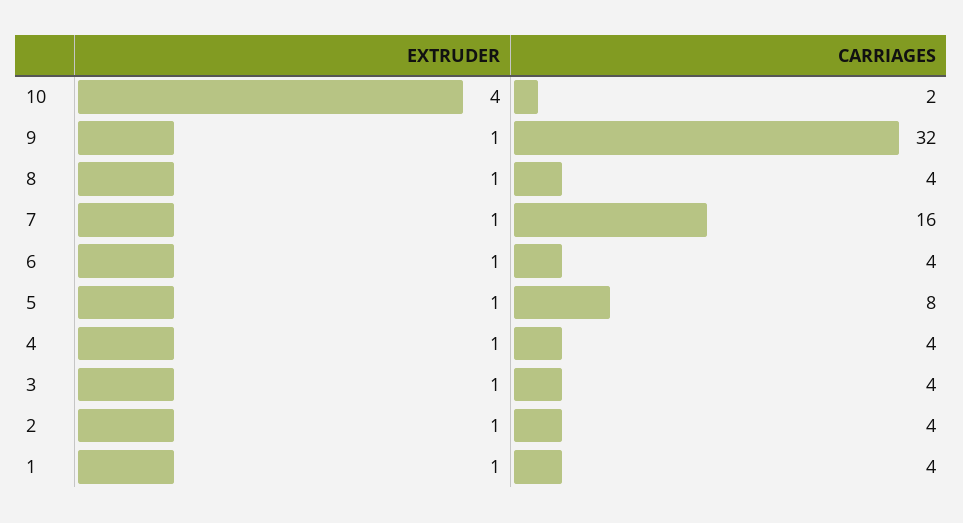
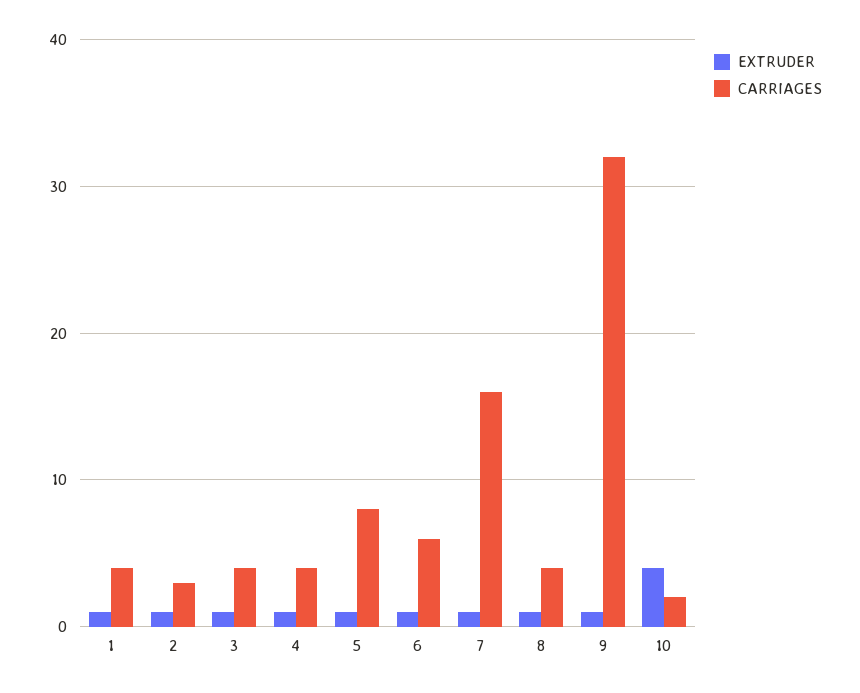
CARRIAGES, 6: 4 -> 6
CARRIAGES, 2: 4 -> 3

